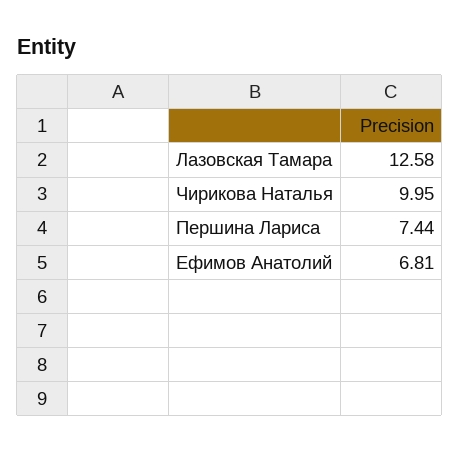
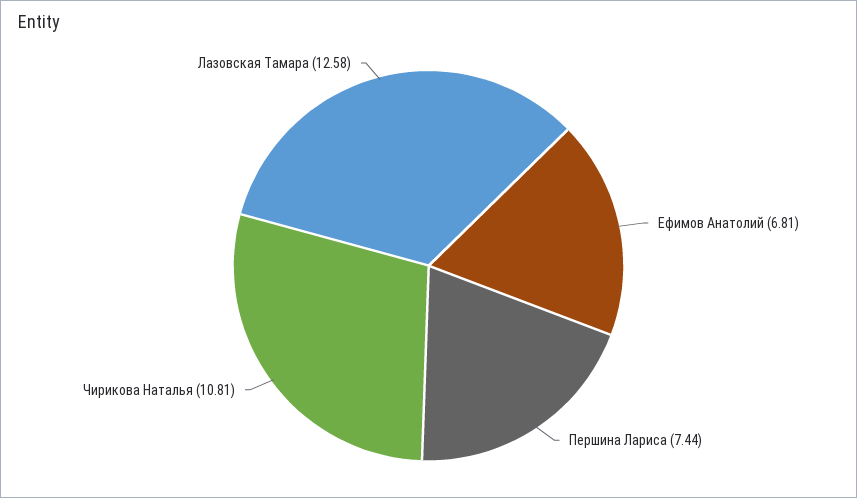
Чирикова Наталья: 9.95 -> 10.81

